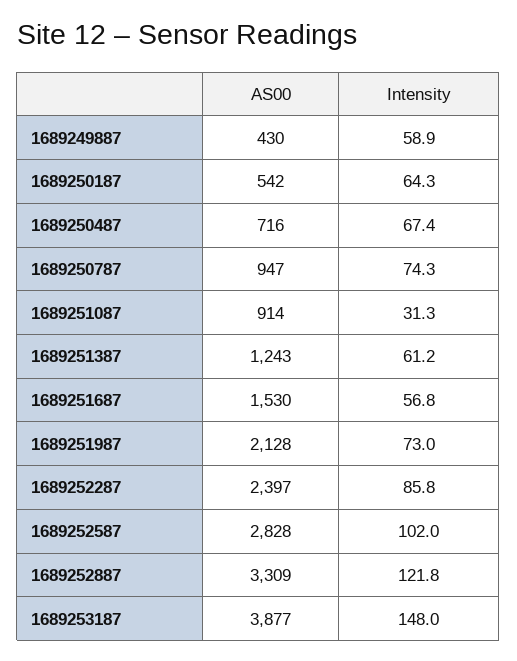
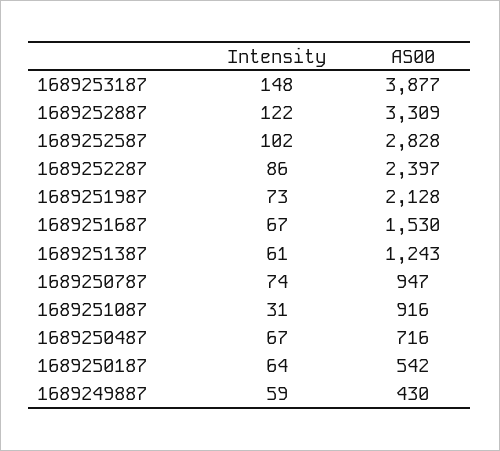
AS00, 1689251087: 914 -> 916
Intensity, 1689251687: 56.8 -> 67

